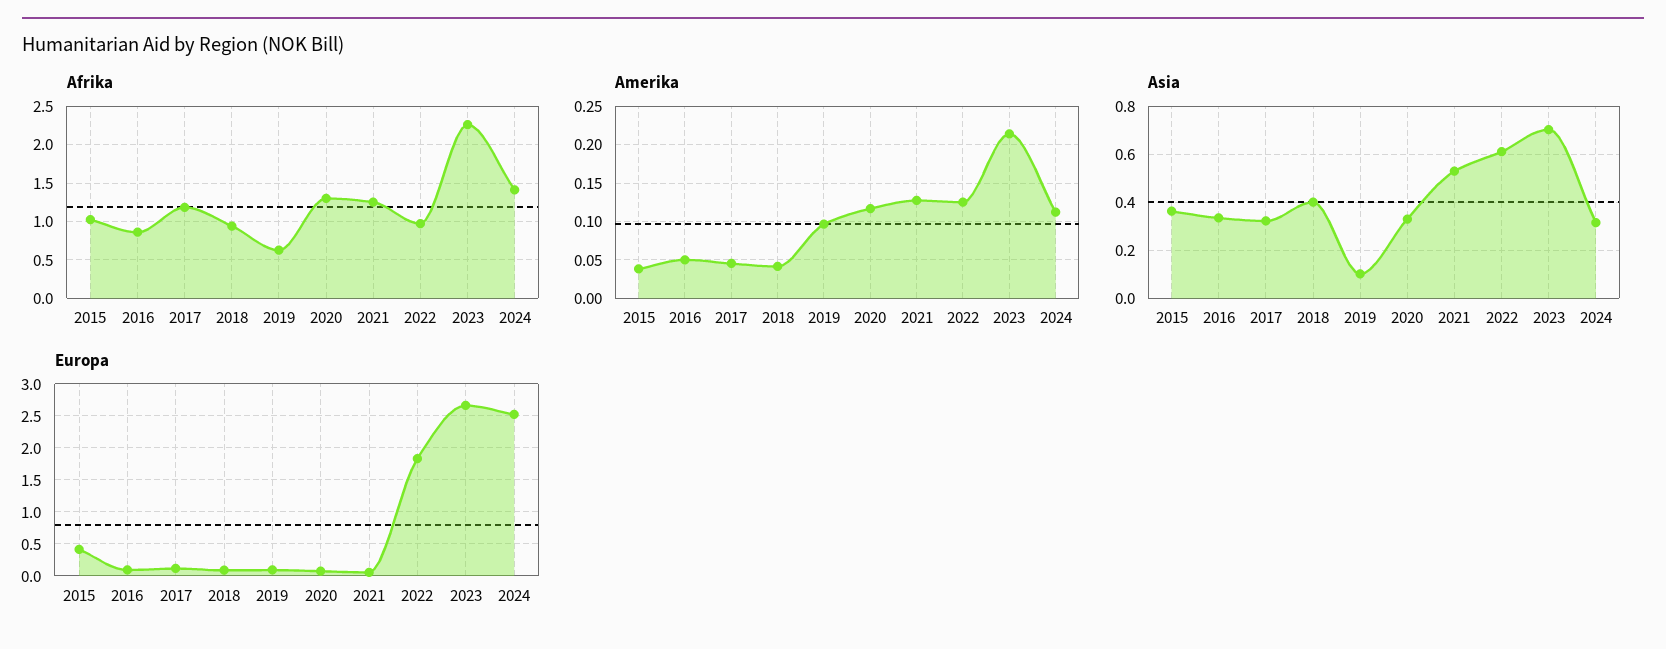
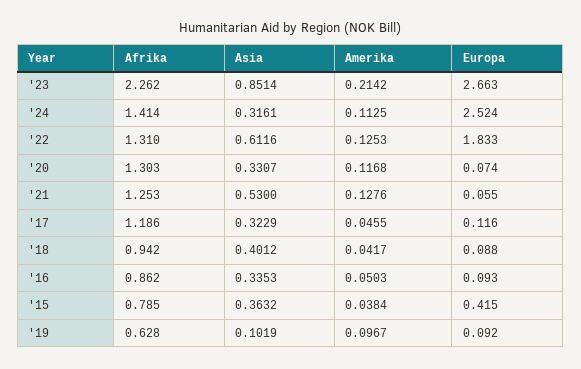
Afrika, 2015: 1 -> 0.785
Afrika, 2022: 1 -> 1.31
Asia, 2023: 0.7 -> 0.8514

